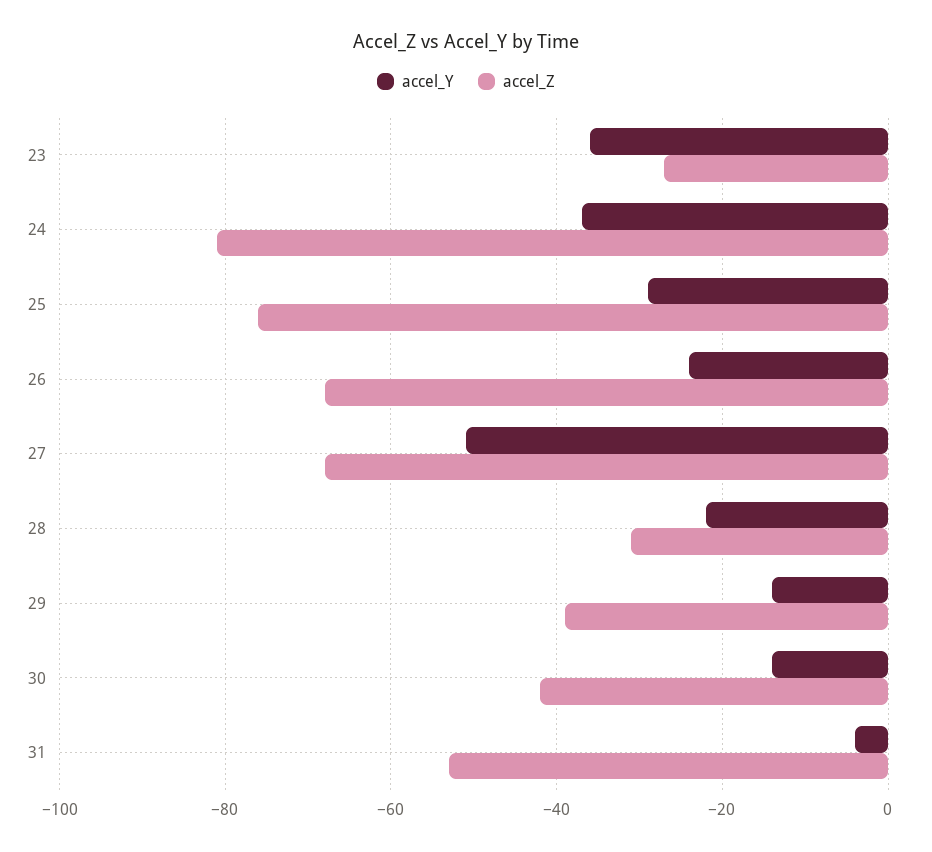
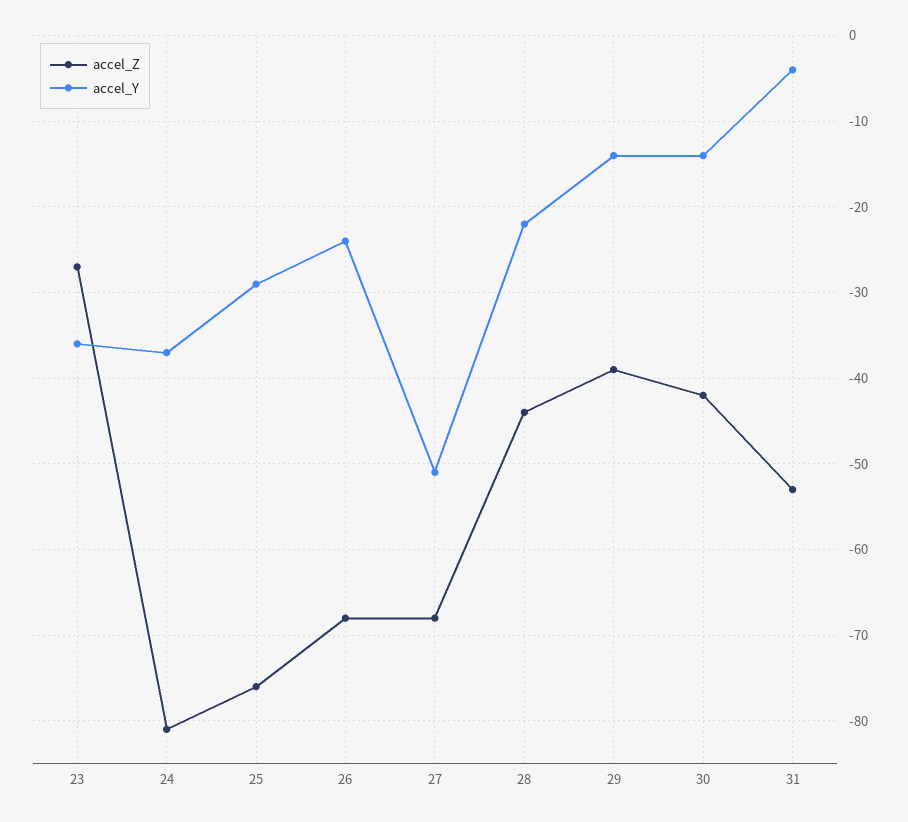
accel_Z, 28: -30 -> -44

